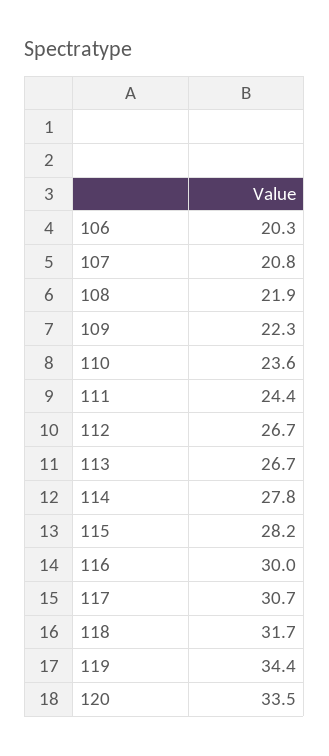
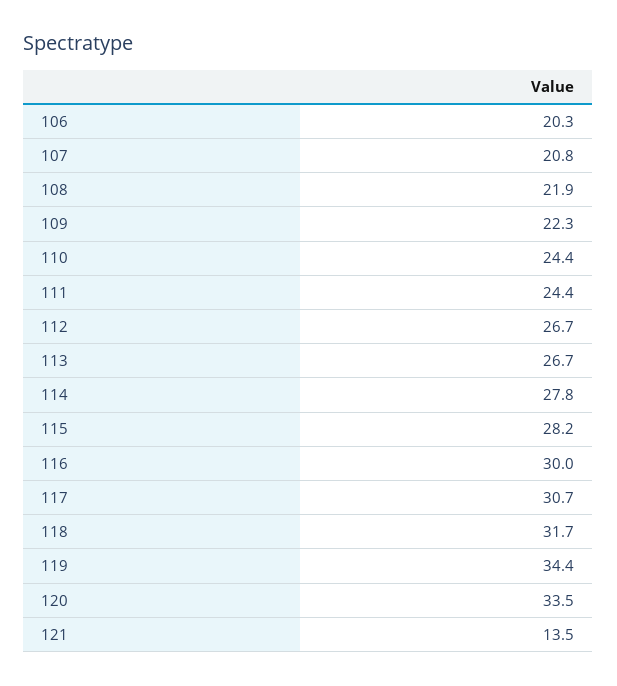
110: 23.6 -> 24.4
121: none -> 13.5

